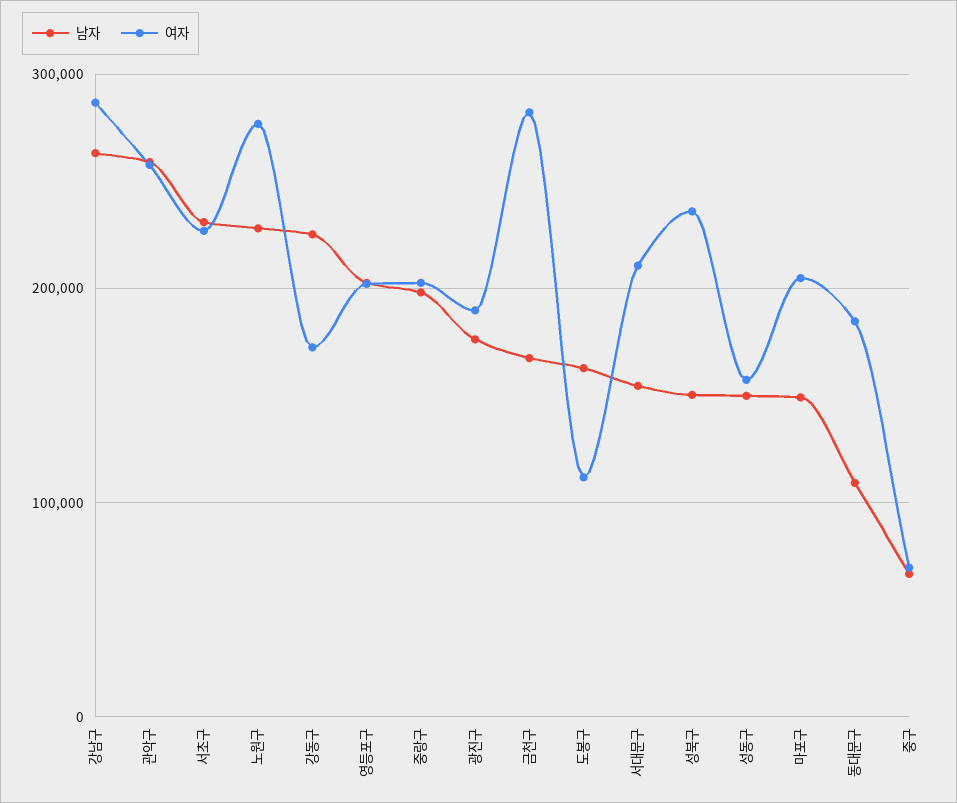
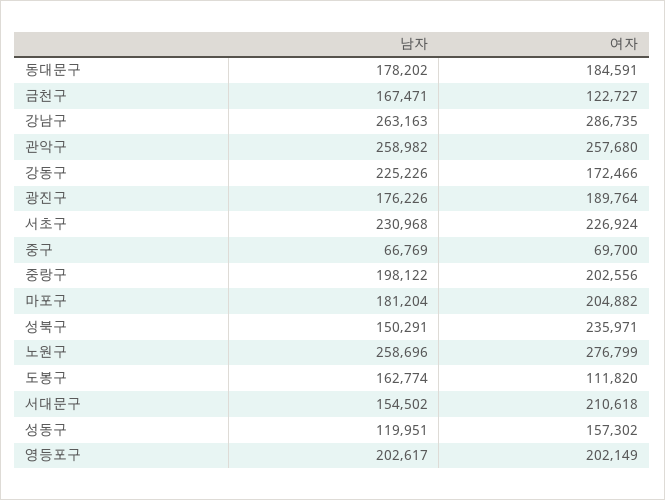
남자, 노원구: 230000 -> 258696
여자, 금천구: 280000 -> 122727
남자, 성동구: 150000 -> 119951
남자, 마포구: 150000 -> 181204
남자, 동대문구: 110000 -> 178202

